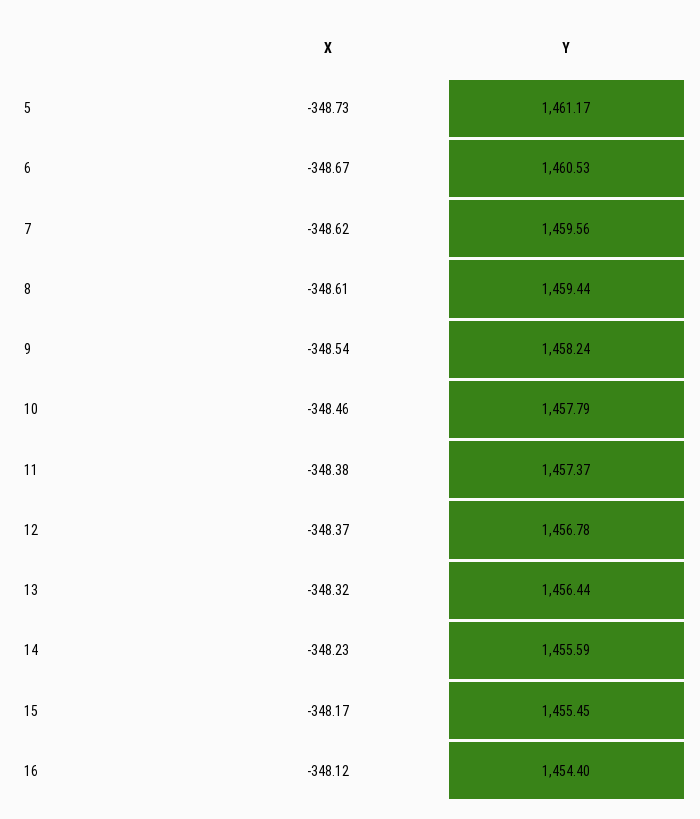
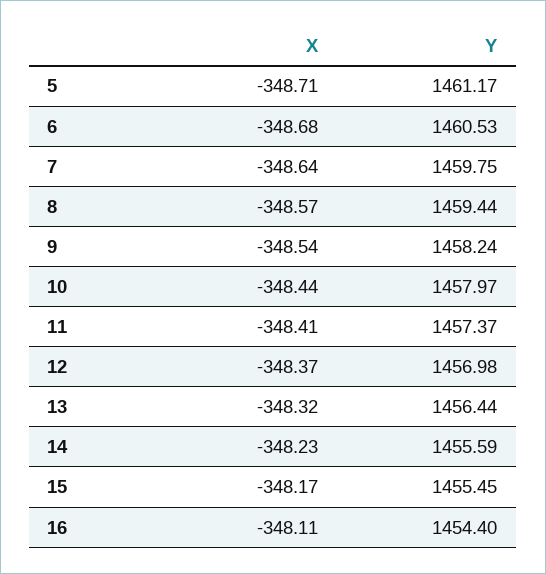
X, 5: -348.73 -> -348.71
X, 6: -348.67 -> -348.68
X, 7: -348.62 -> -348.64
Y, 7: 1459.56 -> 1459.75
X, 8: -348.61 -> -348.57
X, 10: -348.46 -> -348.44
Y, 10: 1457.79 -> 1457.97
X, 11: -348.38 -> -348.41
Y, 12: 1456.78 -> 1456.98
X, 16: -348.12 -> -348.11

